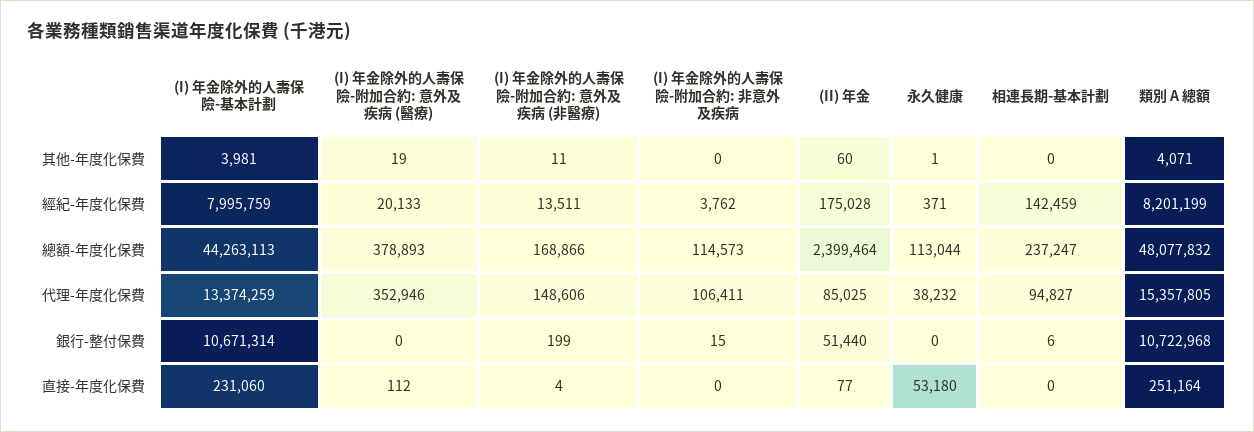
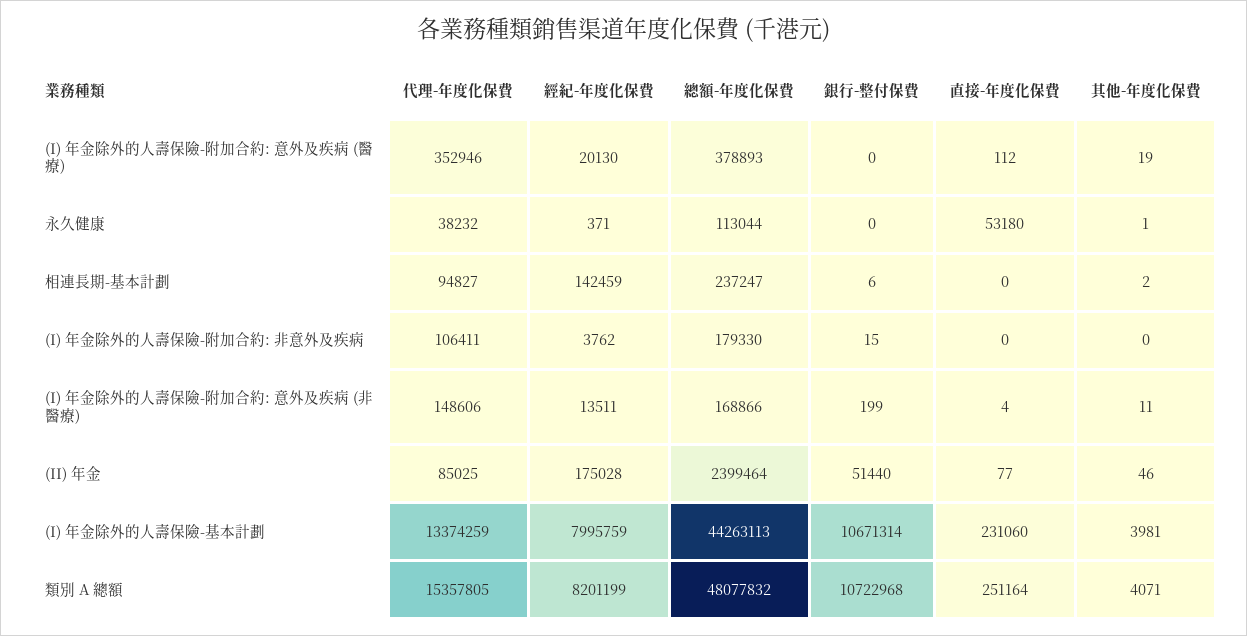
(II) 年金, 其他-年度化保費: 60 -> 46
相連長期-基本計劃, 其他-年度化保費: 0 -> 2
(I) 年金除外的人壽保險-附加合約: 意外及疾病 (醫療), 經紀-年度化保費: 20133 -> 20130
(I) 年金除外的人壽保險-附加合約: 非意外及疾病, 總額-年度化保費: 114573 -> 179330

